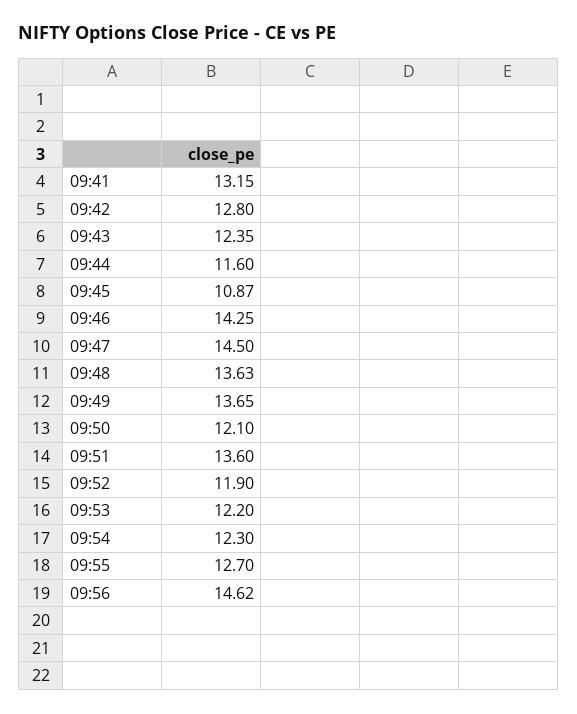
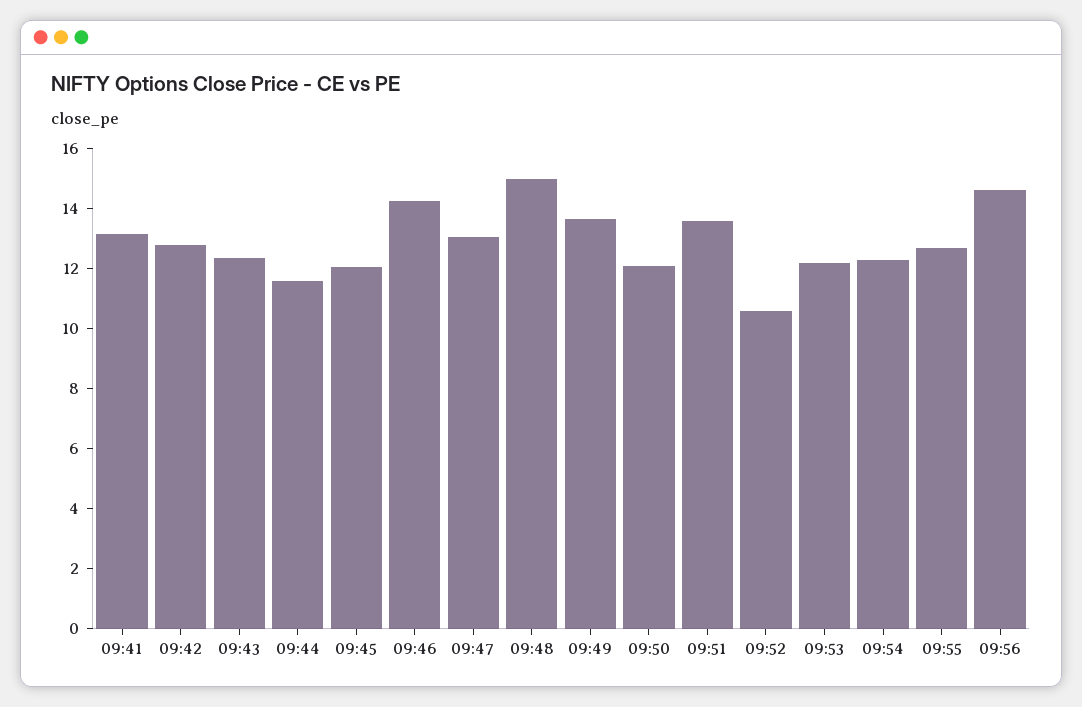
09:45: 10.87 -> 12
09:47: 14.5 -> 13
09:48: 13.63 -> 15
09:52: 11.9 -> 10.5

